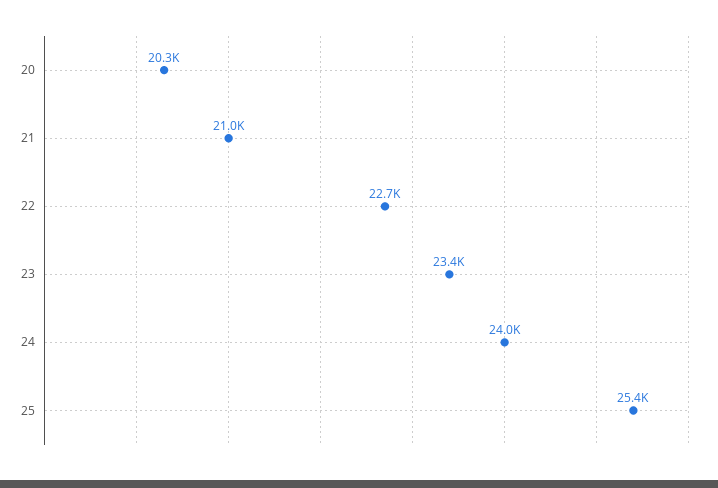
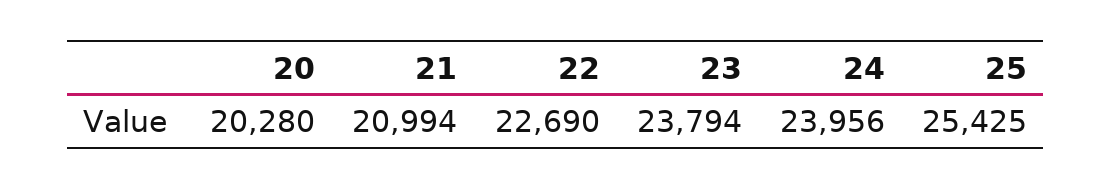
23: 23400 -> 23794

